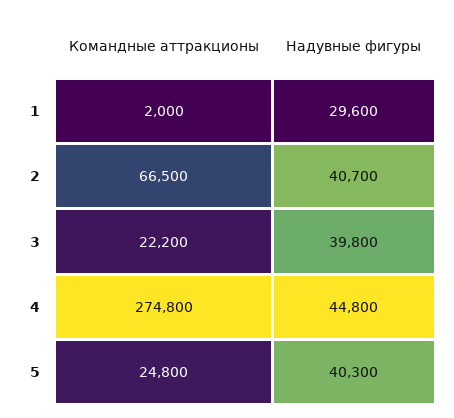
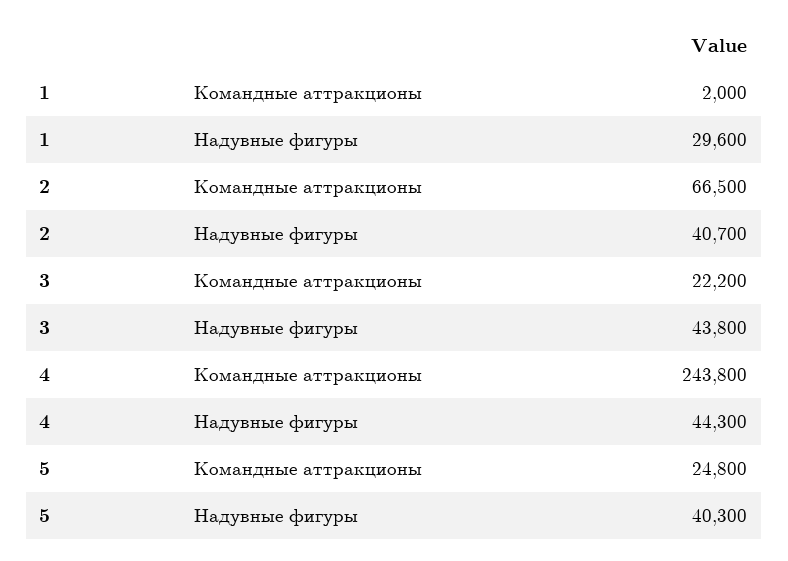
Надувные фигуры, 3: 39800 -> 43800
Командные аттракционы, 4: 274800 -> 243800
Надувные фигуры, 4: 44800 -> 44300

